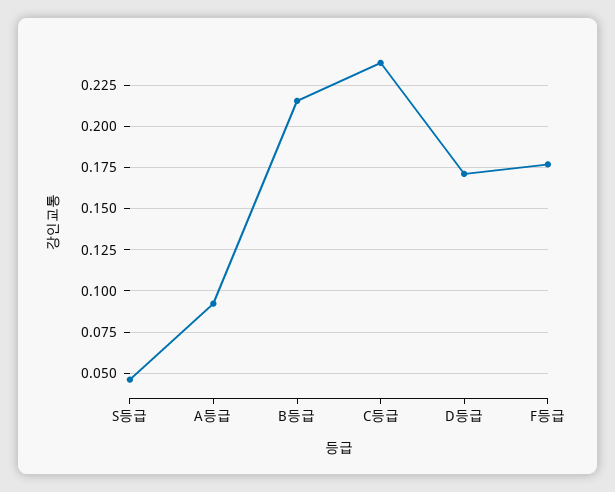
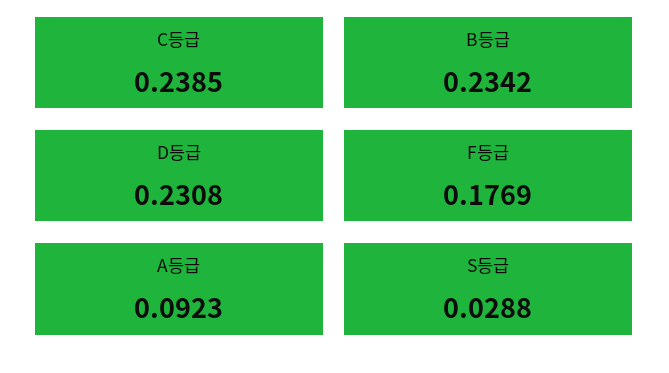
S등급: 0.045 -> 0.0288
B등급: 0.215 -> 0.2342
D등급: 0.17 -> 0.2308

